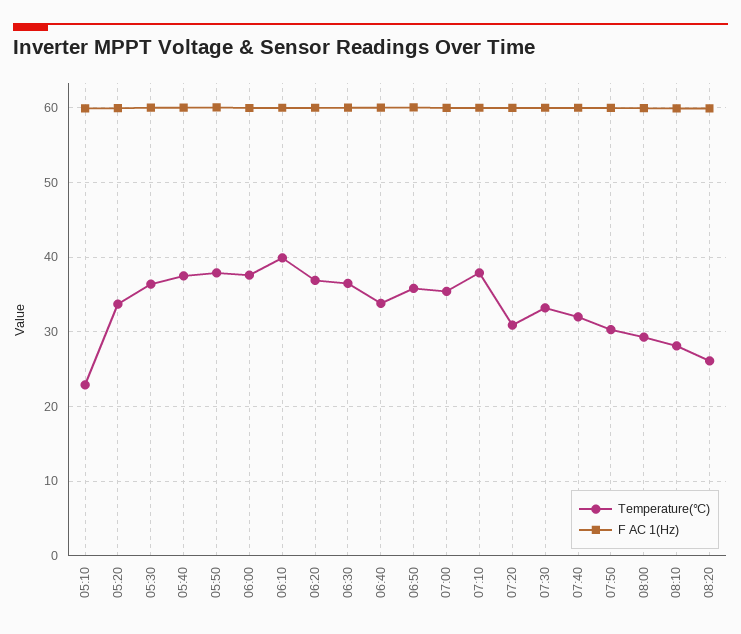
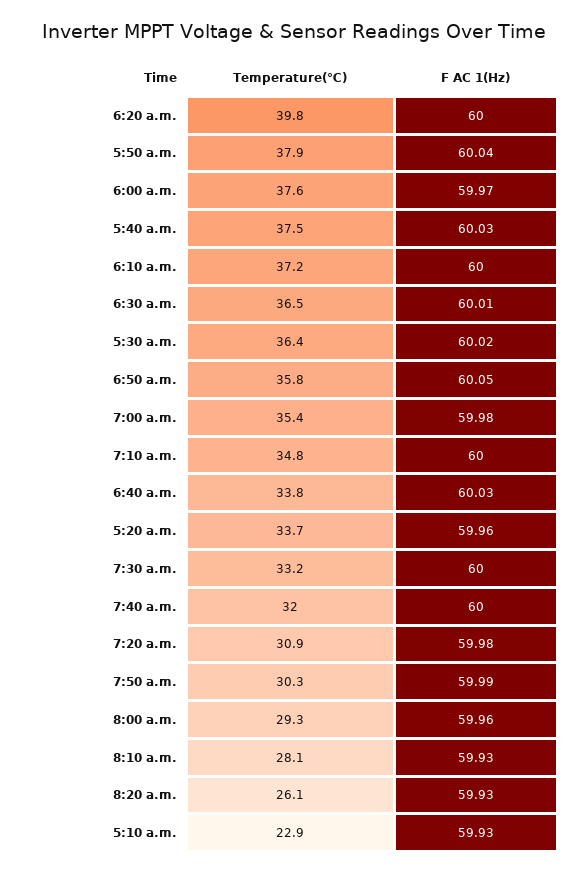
Temperature(℃), 06:10: 40 -> 37.2
Temperature(℃), 06:20: 37 -> 39.8
Temperature(℃), 07:10: 38 -> 34.8

